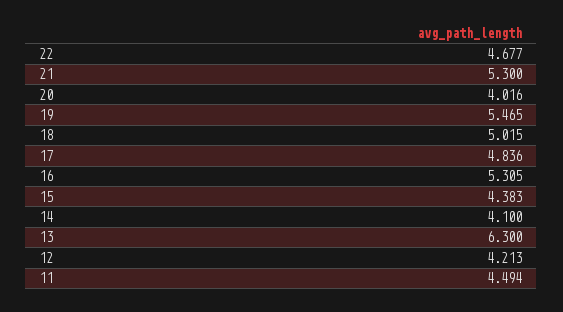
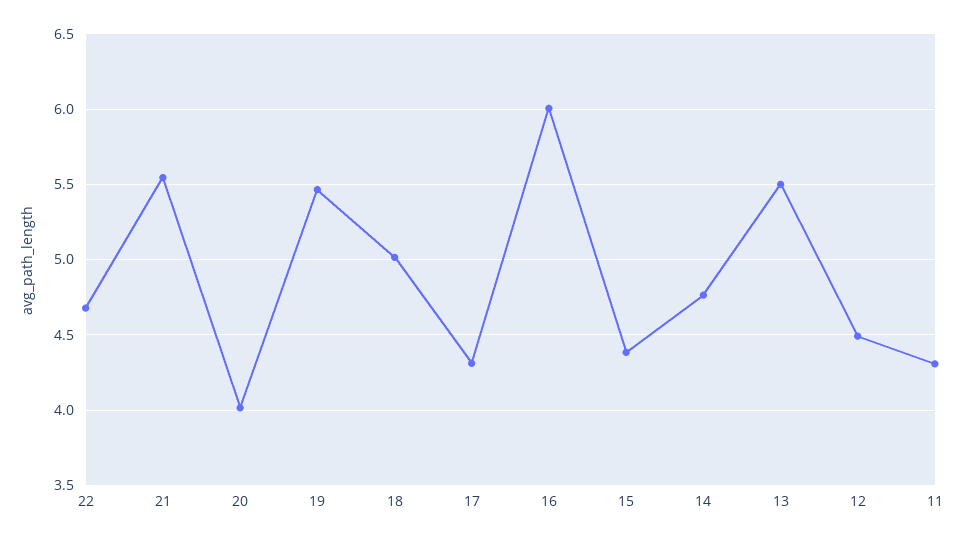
21: 5.3 -> 5.55
17: 4.836 -> 4.3
16: 5.305 -> 6
14: 4.1 -> 4.75
13: 6.3 -> 5.5
12: 4.213 -> 4.5
11: 4.494 -> 4.3

